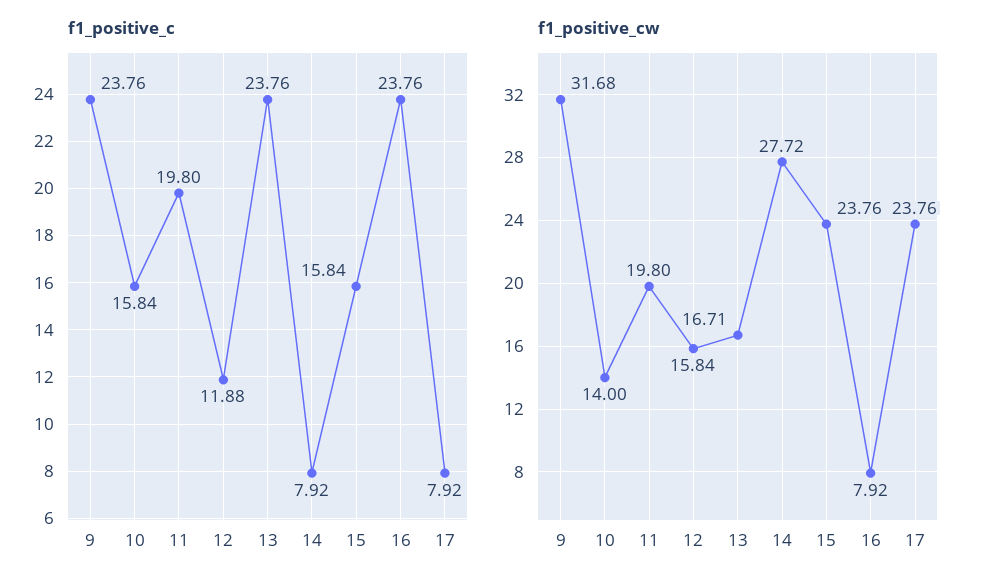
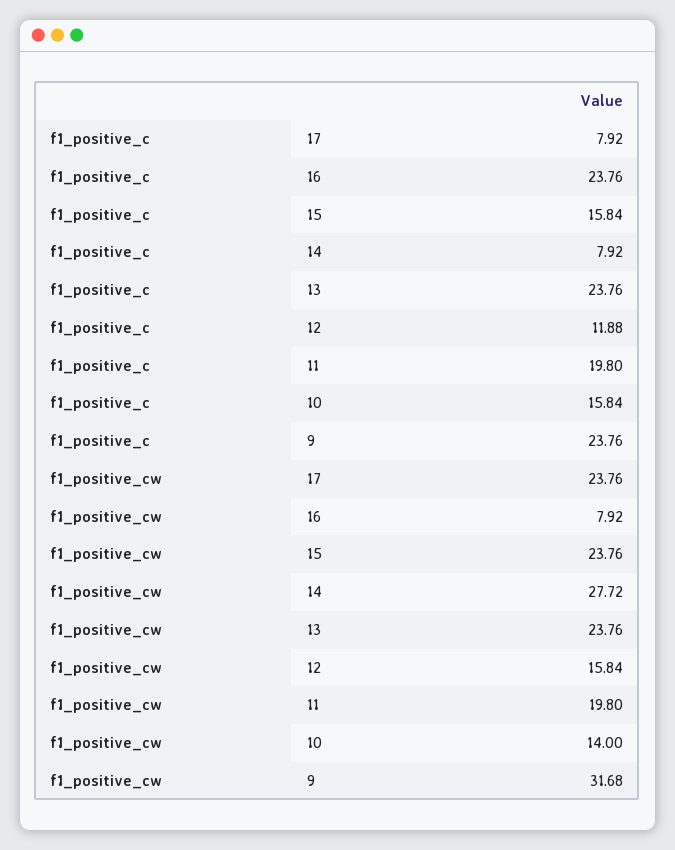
f1_positive_cw, 13: 16.71 -> 23.76

